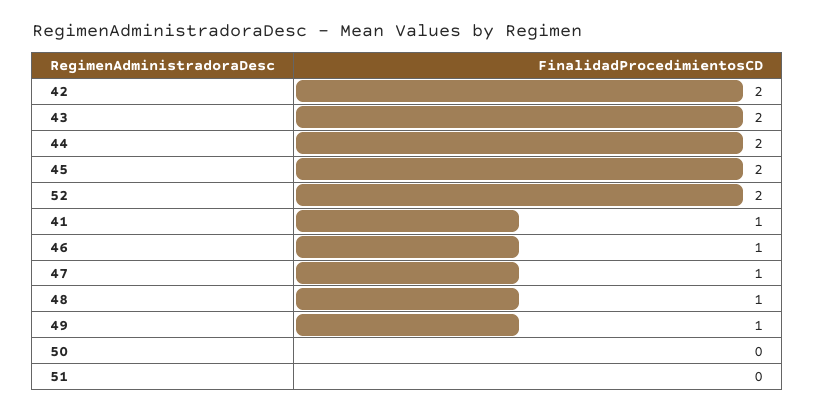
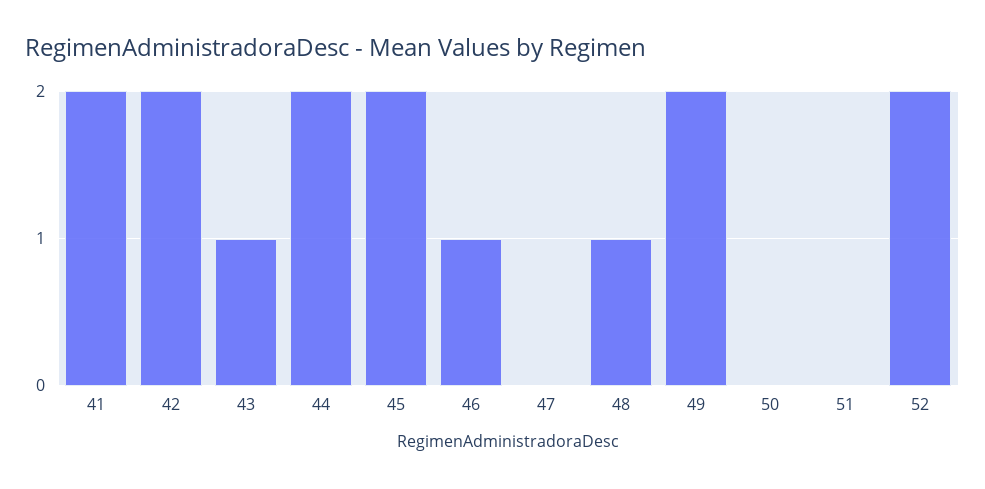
43: 2 -> 1
41: 1 -> 2
47: 1 -> 0
49: 1 -> 2

